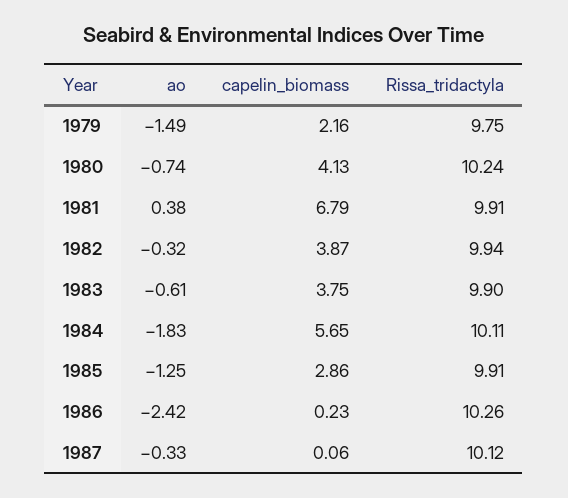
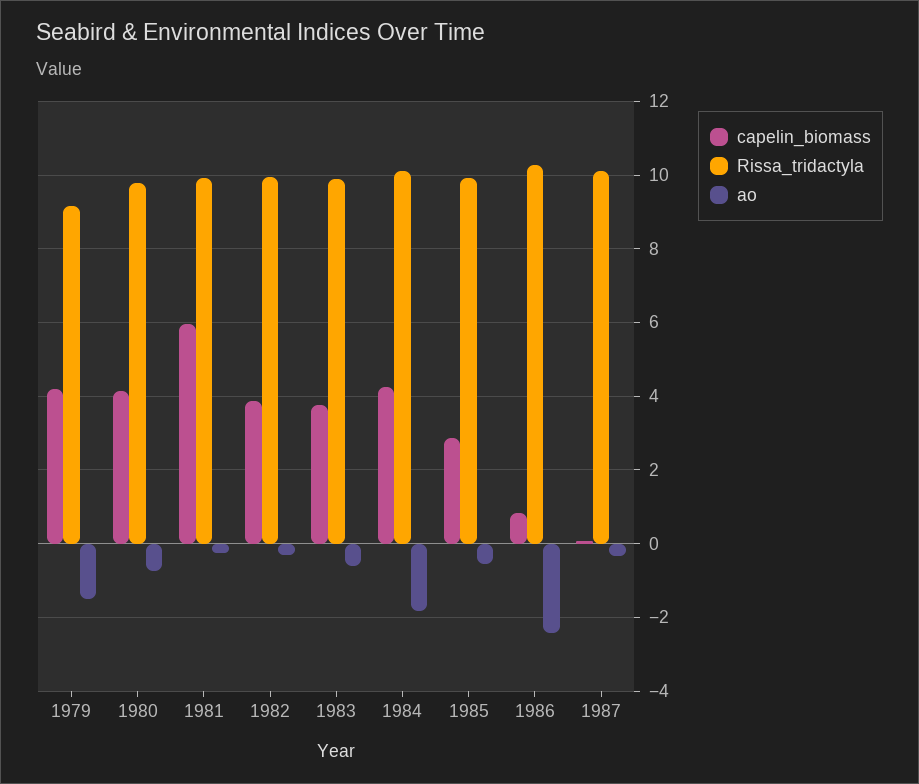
capelin_biomass, 1979: 2.16 -> 4.2
Rissa_tridactyla, 1979: 9.75 -> 9.2
Rissa_tridactyla, 1980: 10.24 -> 9.8
ao, 1981: 0.38 -> -0.2
capelin_biomass, 1981: 6.79 -> 6
capelin_biomass, 1984: 5.65 -> 4.2
ao, 1985: -1.25 -> -0.6
capelin_biomass, 1986: 0.23 -> 0.8

